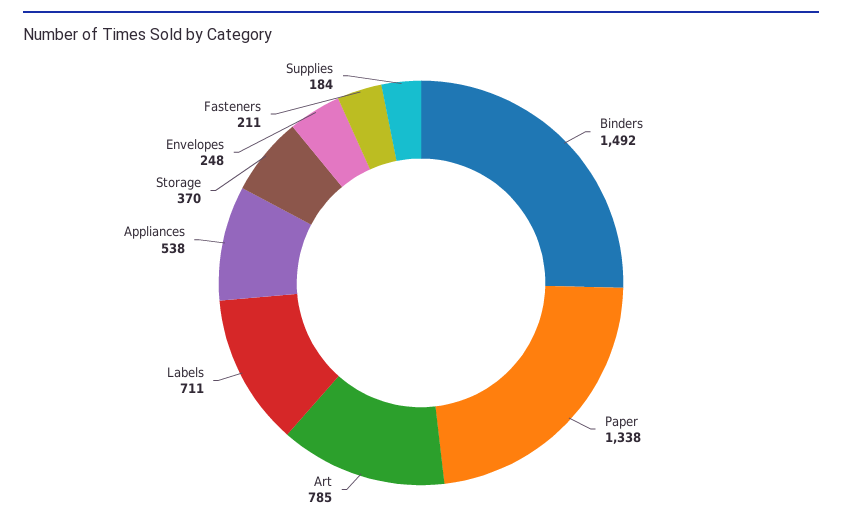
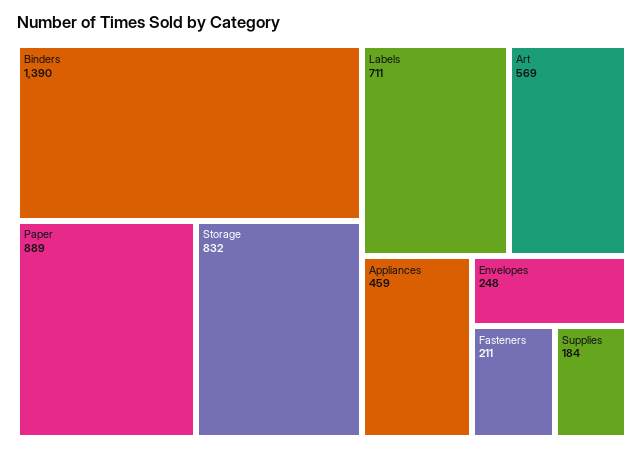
Binders: 1492 -> 1390
Paper: 1338 -> 889
Art: 785 -> 569
Appliances: 538 -> 459
Storage: 370 -> 832

